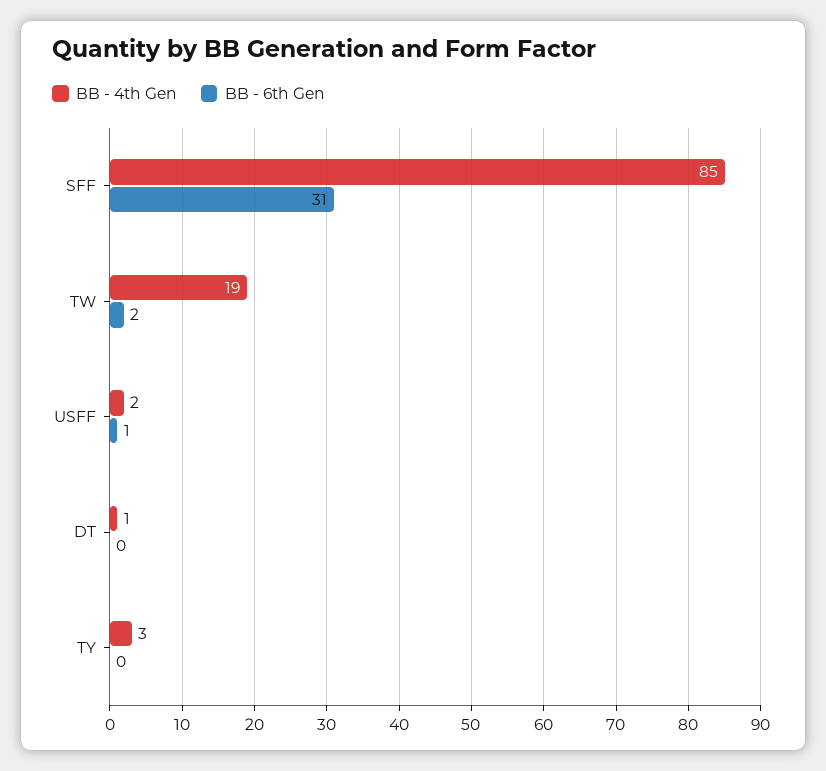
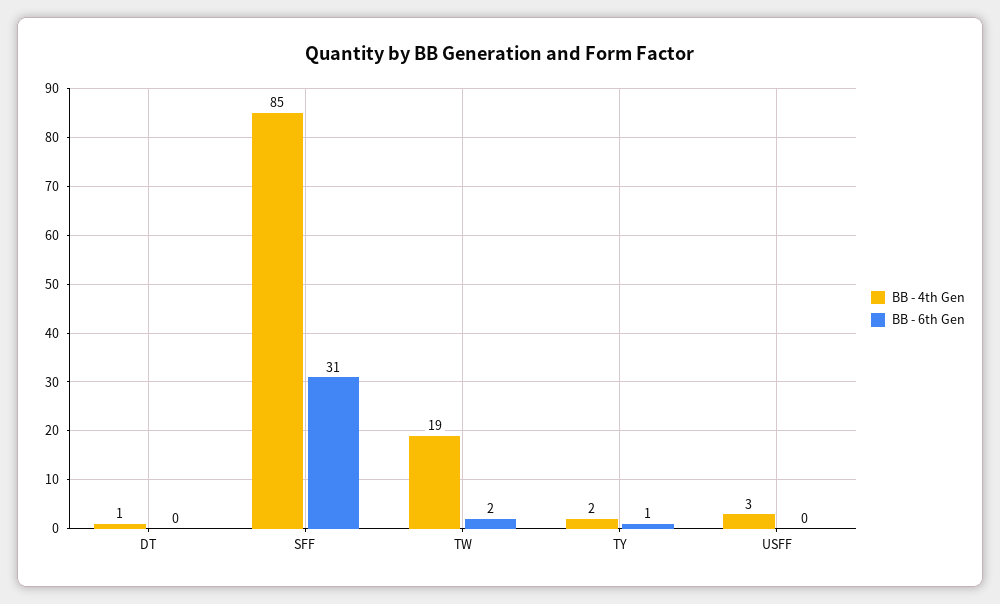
BB - 4th Gen, USFF: 2 -> 3
BB - 6th Gen, USFF: 1 -> 0
BB - 4th Gen, TY: 3 -> 2
BB - 6th Gen, TY: 0 -> 1

